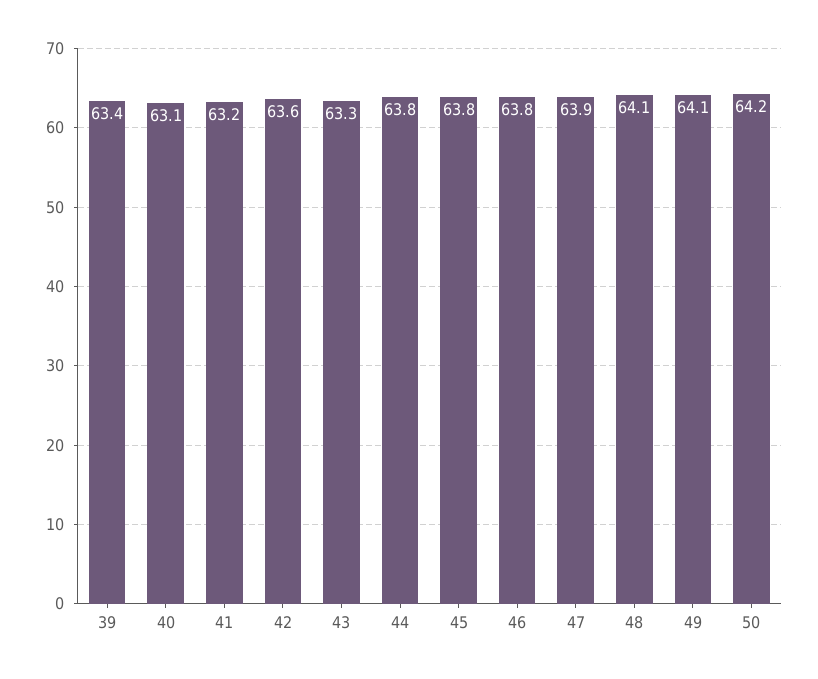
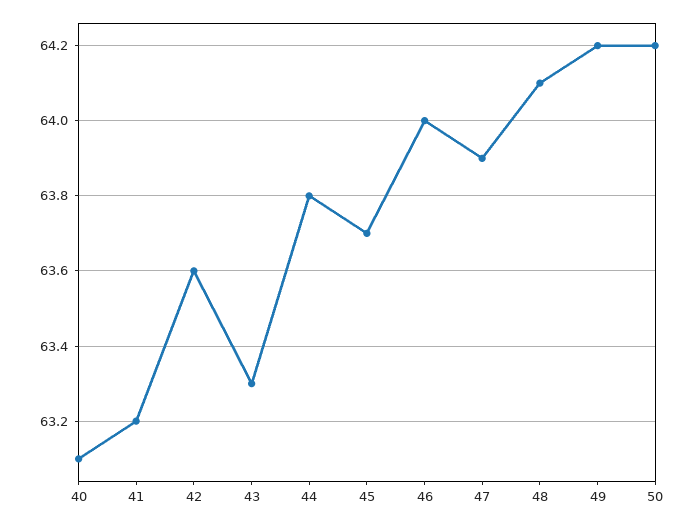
39: 63.4 -> none
45: 63.8 -> 63.7
46: 63.8 -> 64
49: 64.1 -> 64.2

